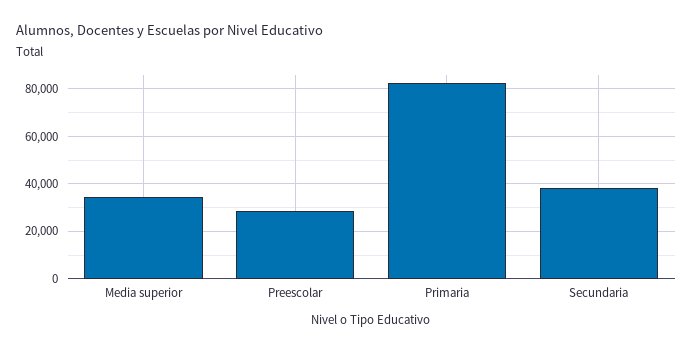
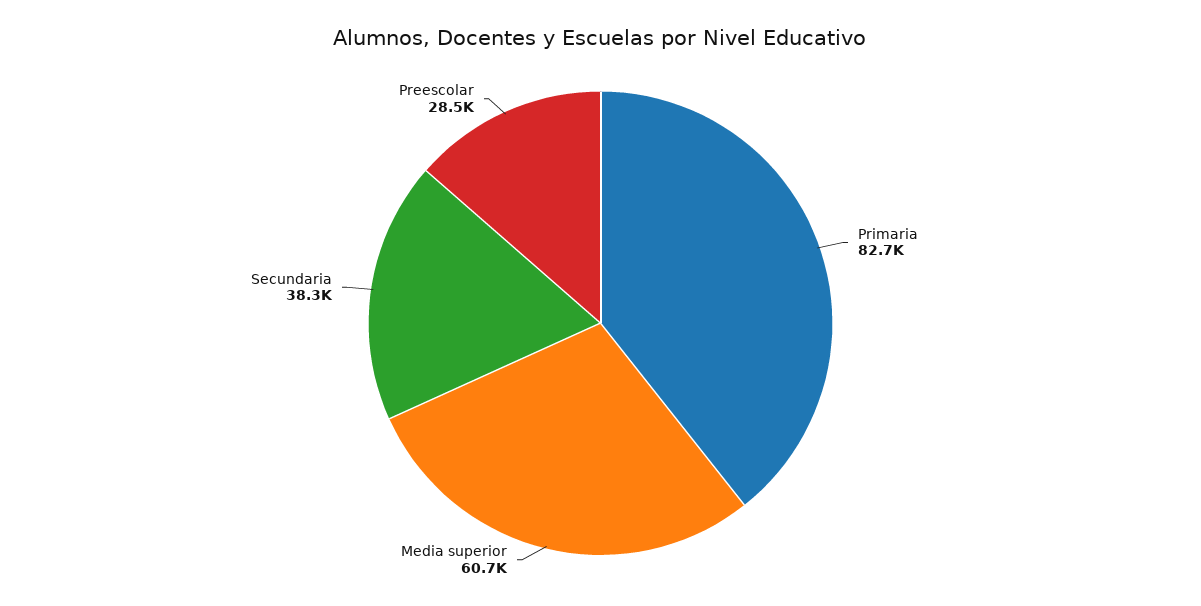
Media superior: 35000 -> 60700

